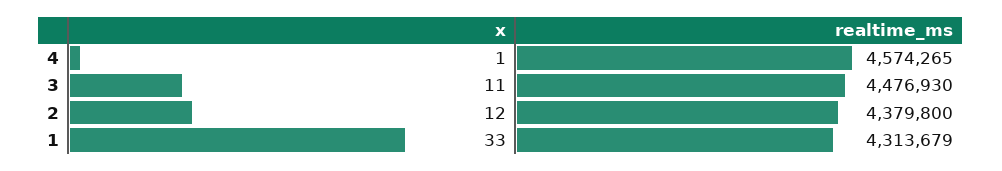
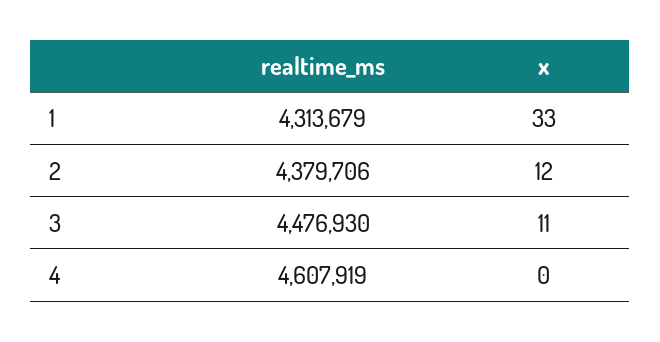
x, 4: 1 -> 0
realtime_ms, 4: 4574265 -> 4607919
realtime_ms, 2: 4379800 -> 4379706

